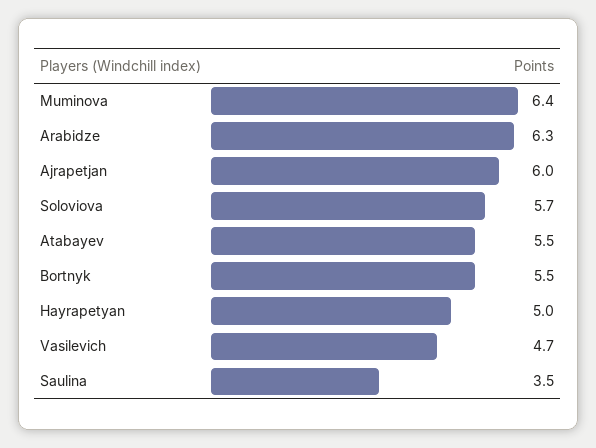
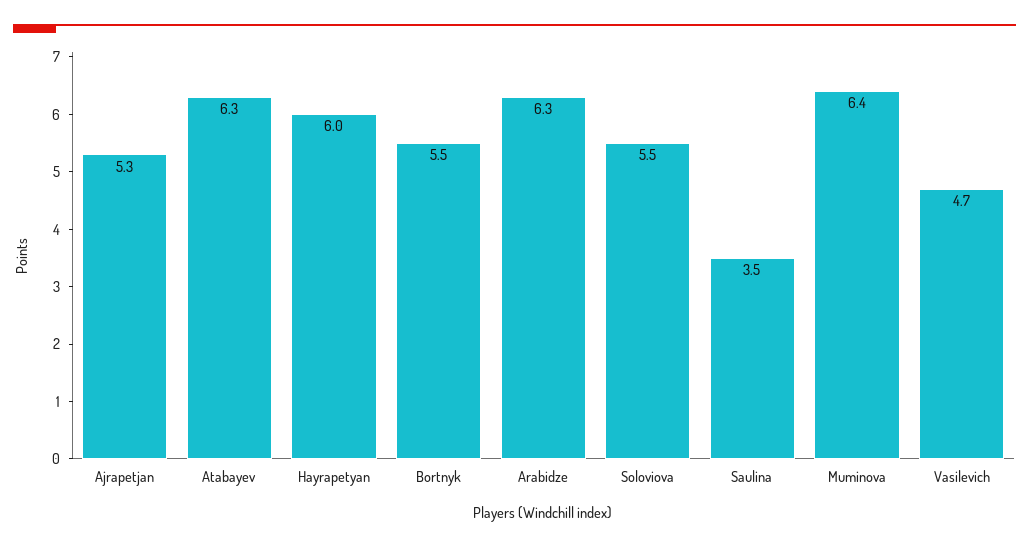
Ajrapetjan: 6 -> 5.3
Soloviova: 5.7 -> 5.5
Atabayev: 5.5 -> 6.3
Hayrapetyan: 5 -> 6

